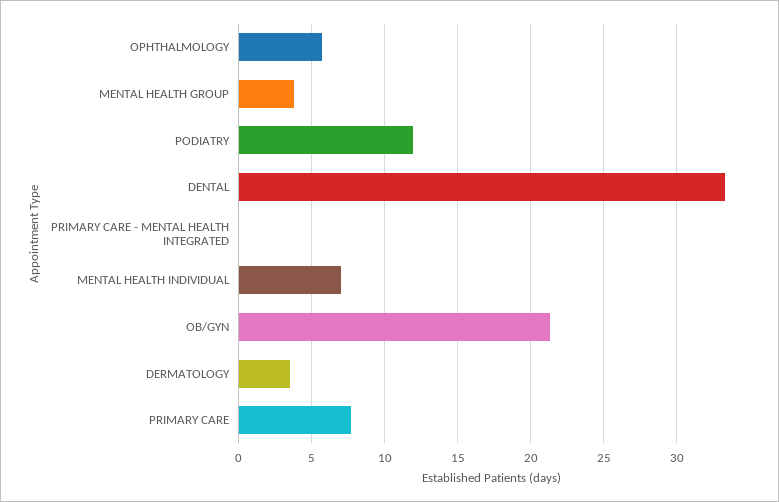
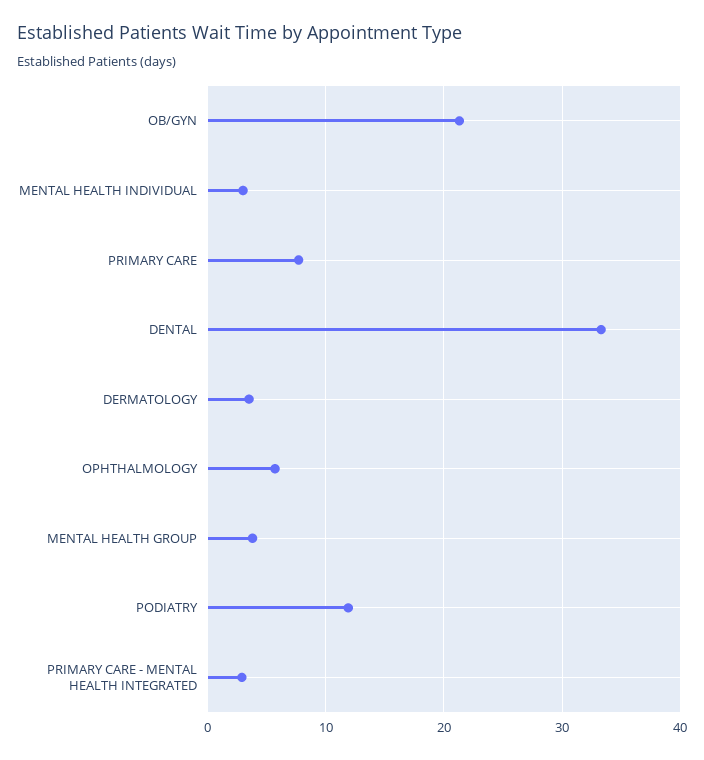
PRIMARY CARE - MENTAL HEALTH INTEGRATED: 0 -> 3
MENTAL HEALTH INDIVIDUAL: 7 -> 3

